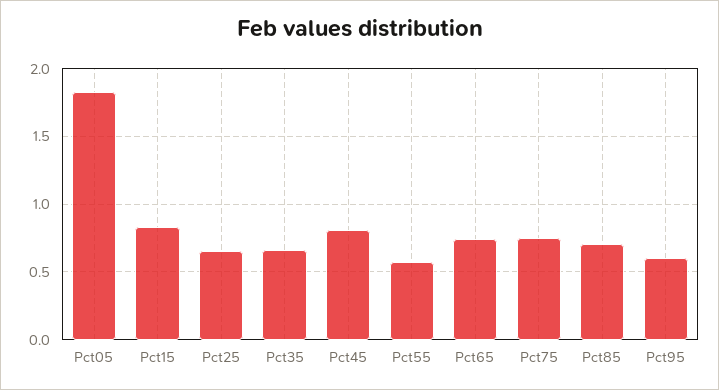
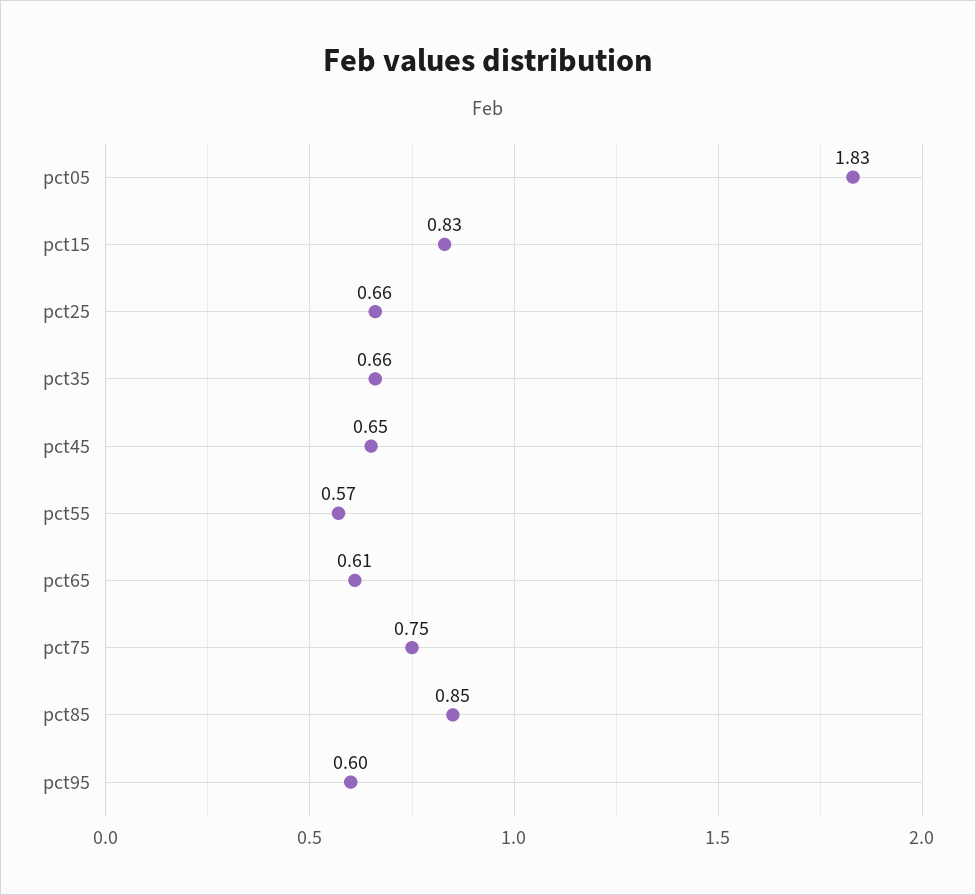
Pct45: 0.8 -> 0.65
Pct65: 0.75 -> 0.61
Pct85: 0.7 -> 0.85

